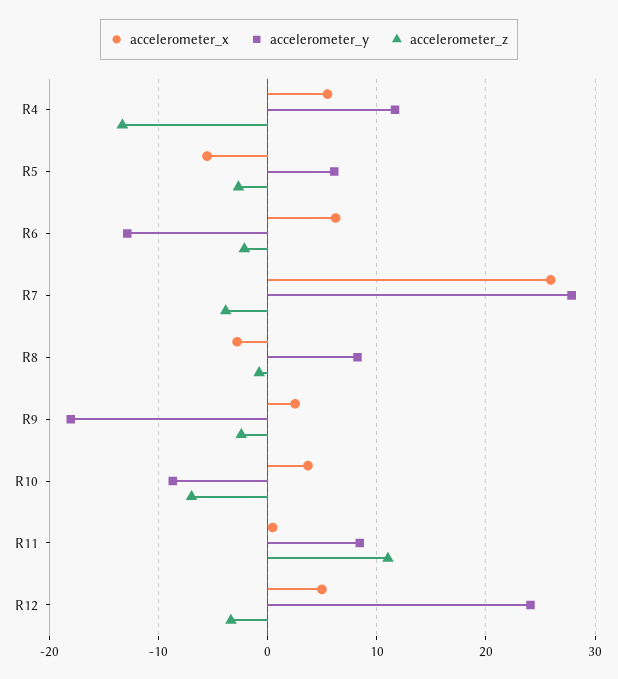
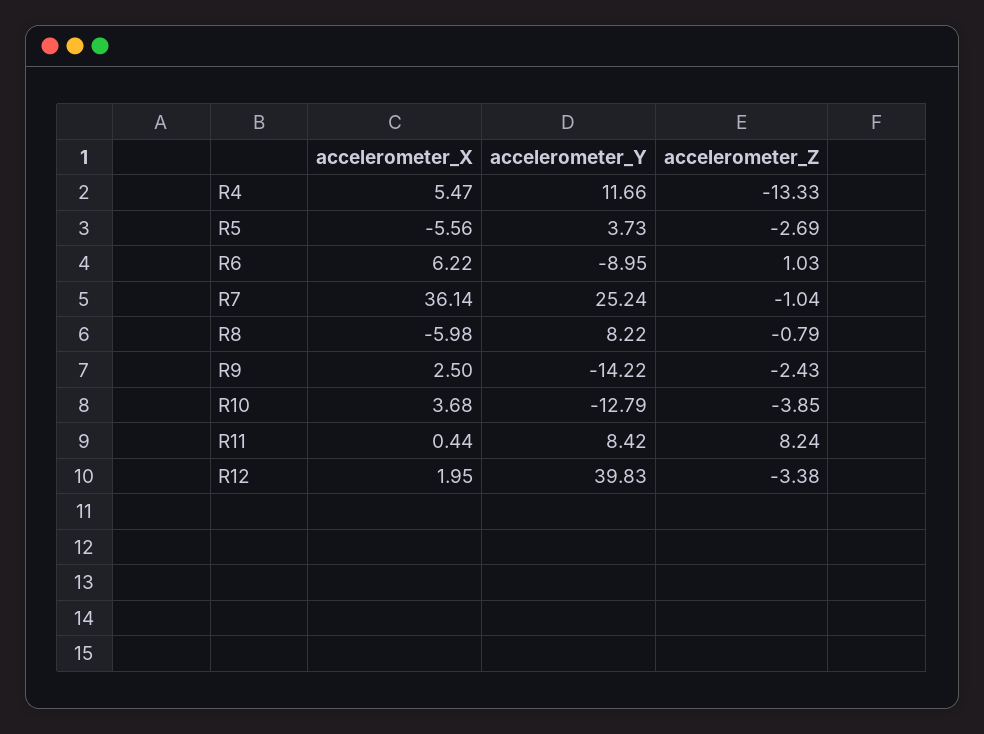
accelerometer_y, R5: 6 -> 3.73
accelerometer_y, R6: -13 -> -8.95
accelerometer_z, R6: -2 -> 1.03
accelerometer_x, R7: 26 -> 36.14
accelerometer_y, R7: 28 -> 25.24
accelerometer_z, R7: -4 -> -1.04
accelerometer_x, R8: -3 -> -5.98
accelerometer_y, R9: -18 -> -14.22
accelerometer_y, R10: -9 -> -12.79
accelerometer_z, R10: -7 -> -3.85
accelerometer_z, R11: 11 -> 8.24
accelerometer_x, R12: 5 -> 1.95
accelerometer_y, R12: 24 -> 39.83

